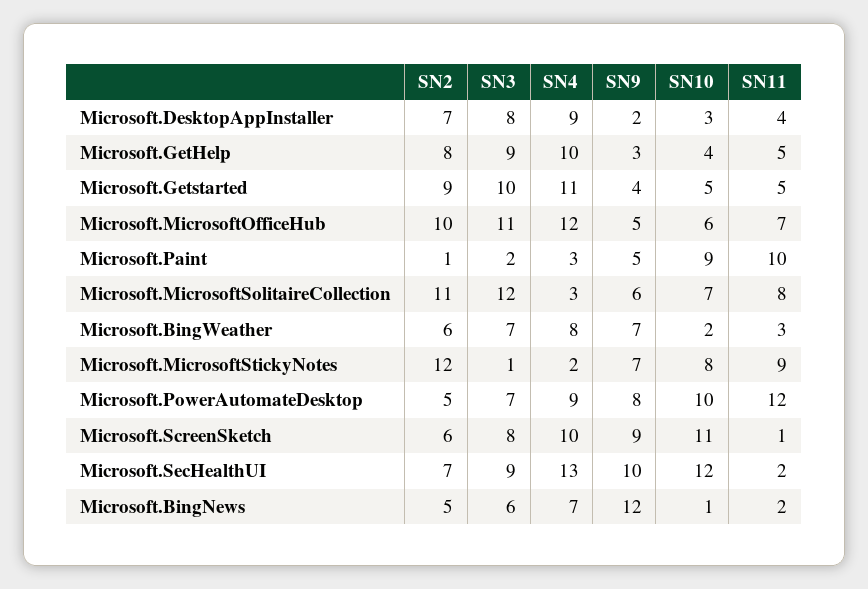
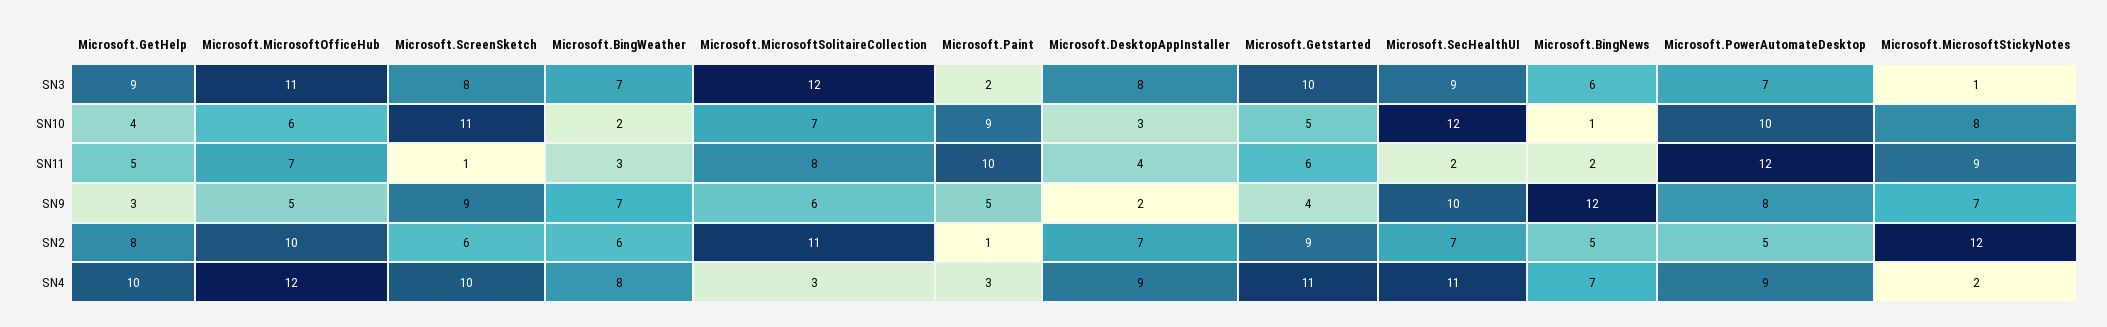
SN11, Microsoft.Getstarted: 5 -> 6
SN4, Microsoft.SecHealthUI: 13 -> 11

